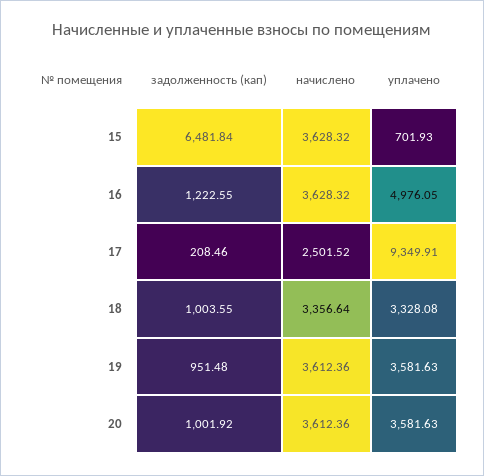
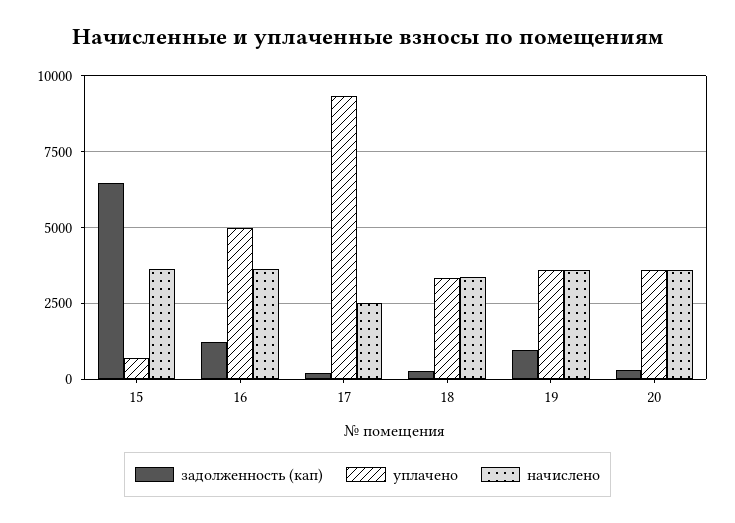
задолженность (кап), 18: 1003.55 -> 250
задолженность (кап), 20: 1001.92 -> 250

